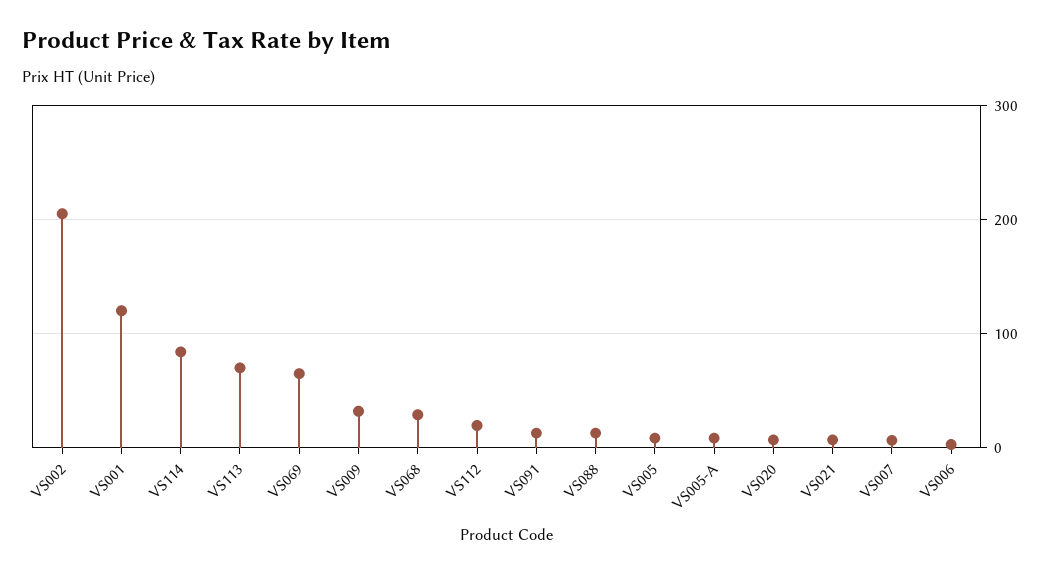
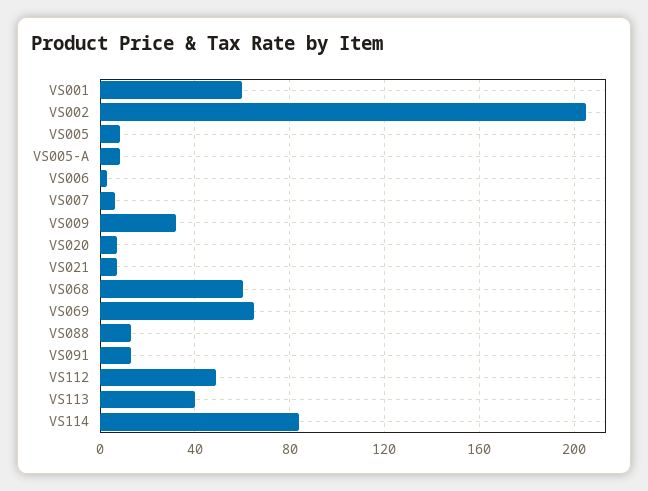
VS001: 120 -> 60
VS113: 70 -> 40
VS068: 30 -> 60
VS112: 20 -> 50

